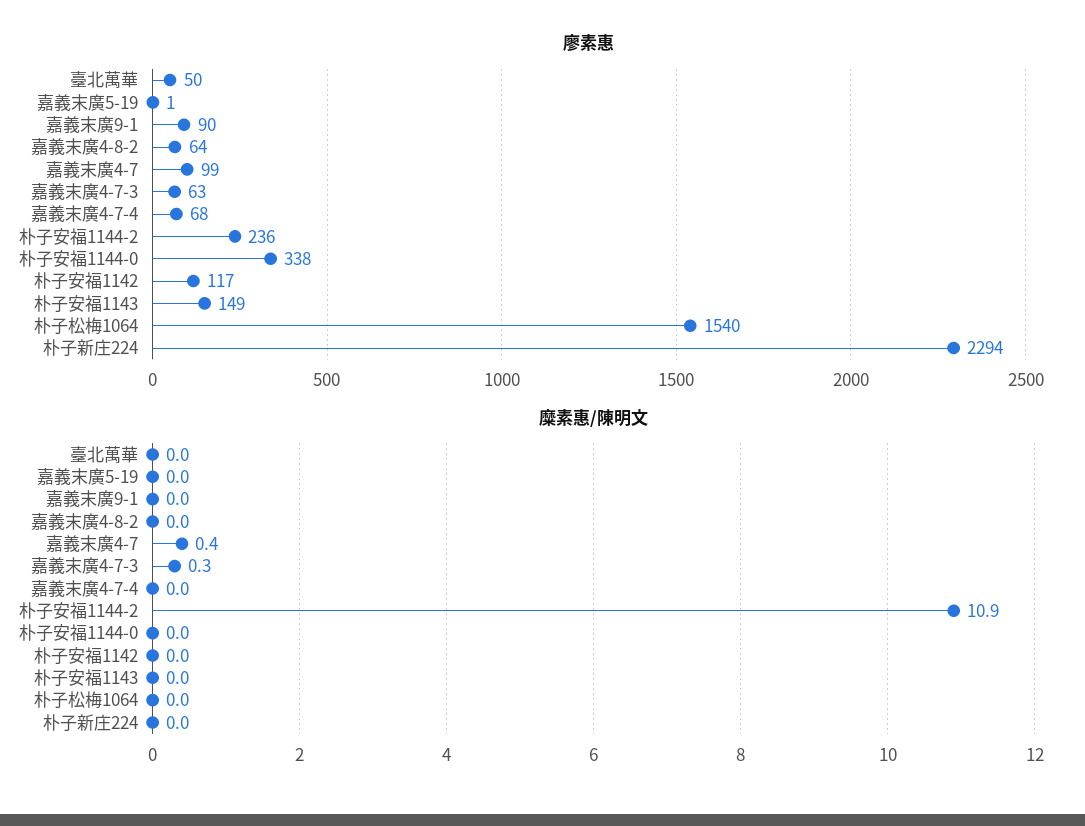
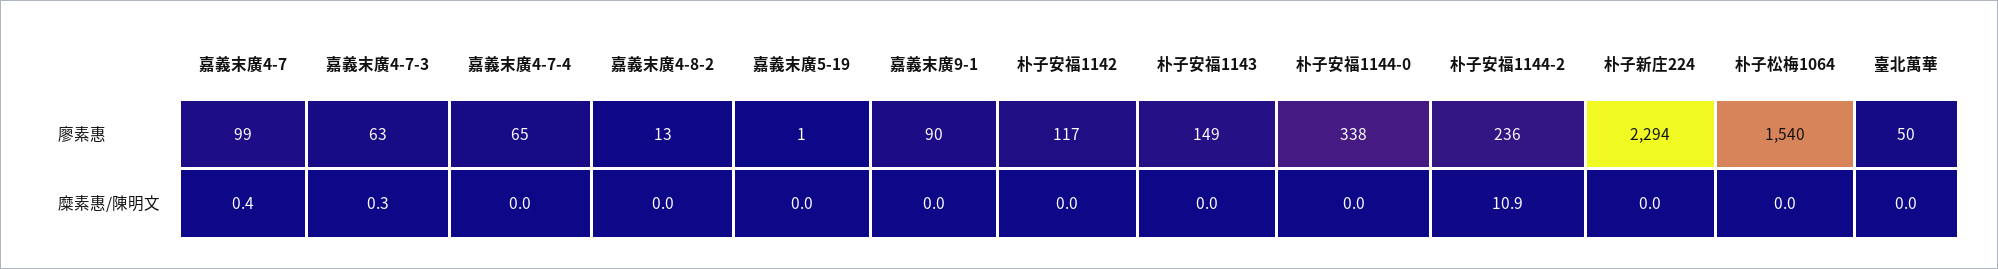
廖素惠, 嘉義末廣4-8-2: 64 -> 13
廖素惠, 嘉義末廣4-7-4: 68 -> 65

